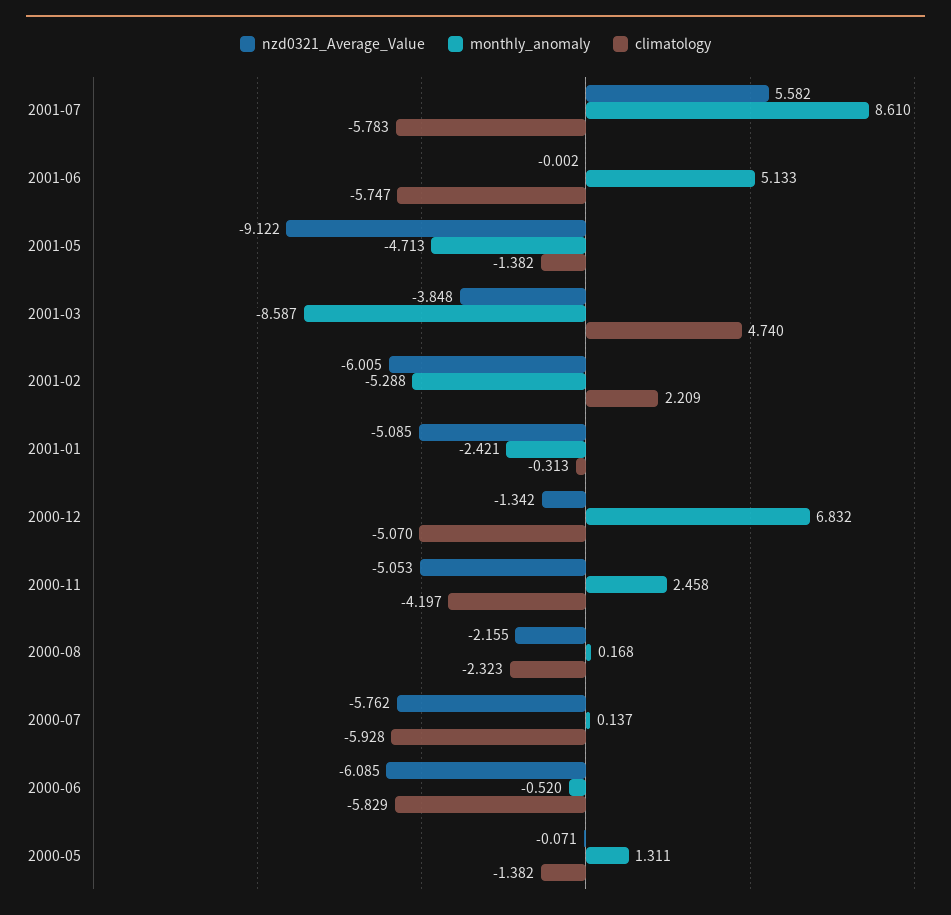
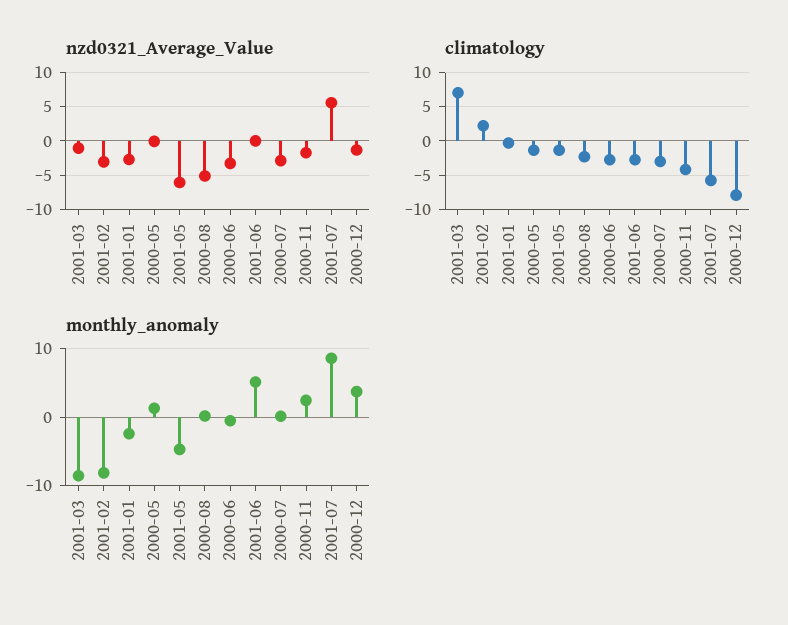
climatology, 2001-06: -5.747 -> -3
nzd0321_Average_Value, 2001-05: -9.122 -> -6
nzd0321_Average_Value, 2001-03: -3.848 -> -1
climatology, 2001-03: 4.74 -> 7
nzd0321_Average_Value, 2001-02: -6.005 -> -3
monthly_anomaly, 2001-02: -5.288 -> -8
nzd0321_Average_Value, 2001-01: -5.085 -> -3
monthly_anomaly, 2000-12: 6.832 -> 4
climatology, 2000-12: -5.07 -> -8
nzd0321_Average_Value, 2000-11: -5.053 -> -2
nzd0321_Average_Value, 2000-08: -2.155 -> -5
nzd0321_Average_Value, 2000-07: -5.762 -> -3
climatology, 2000-07: -5.928 -> -3
nzd0321_Average_Value, 2000-06: -6.085 -> -3
climatology, 2000-06: -5.829 -> -3

